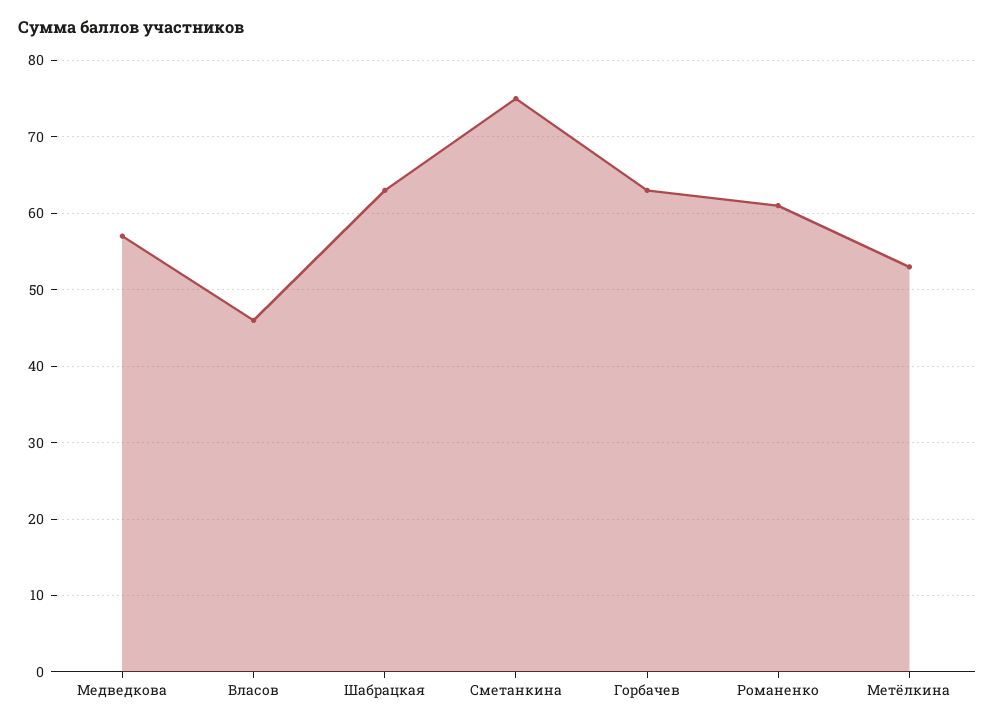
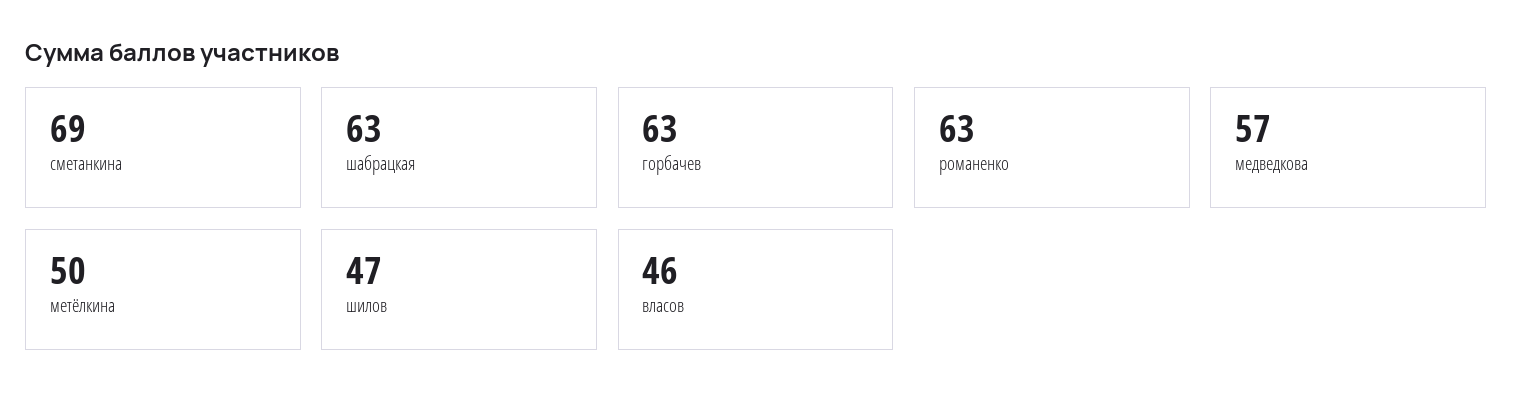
Сметанкина: 75 -> 69
Романенко: 61 -> 63
Метёлкина: 53 -> 50
шилов: none -> 47

